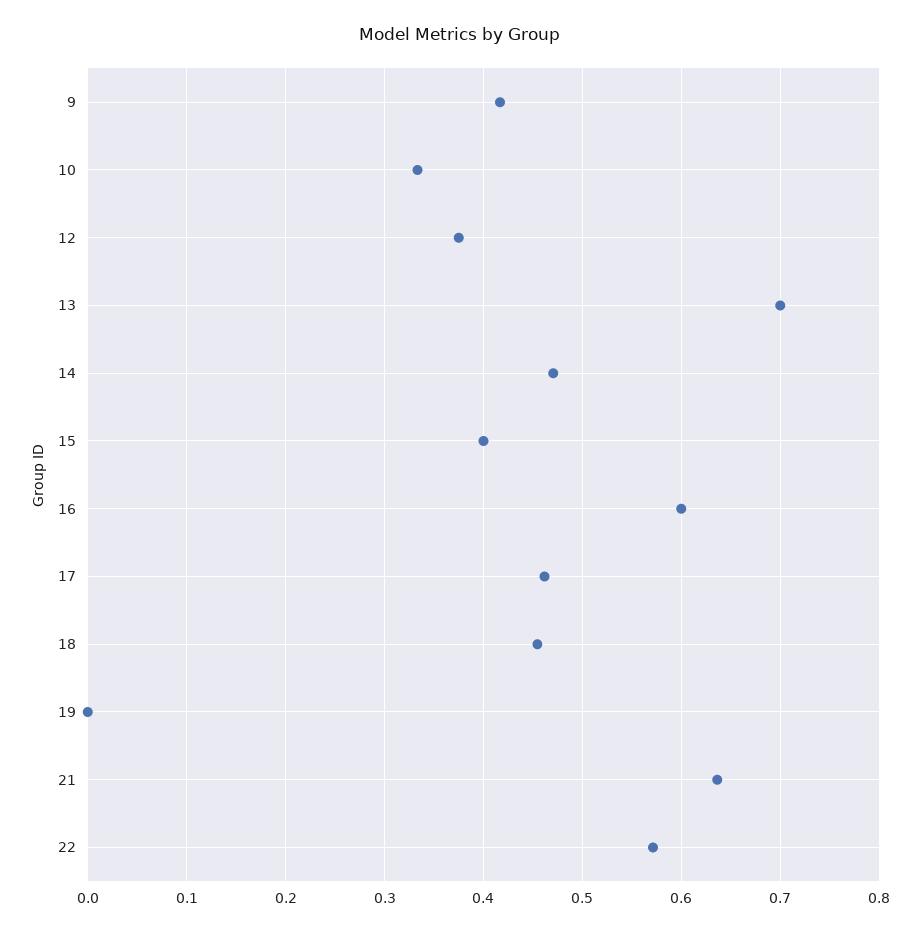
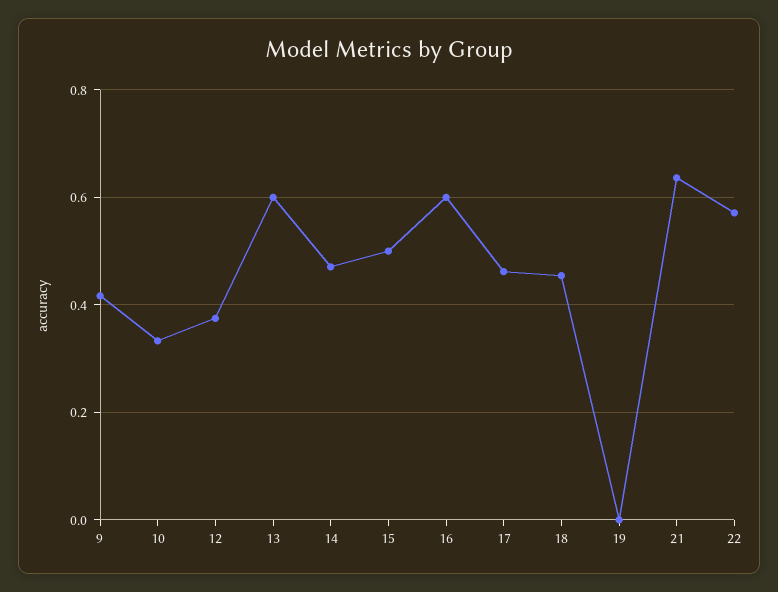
13: 0.7 -> 0.6
15: 0.4 -> 0.5

